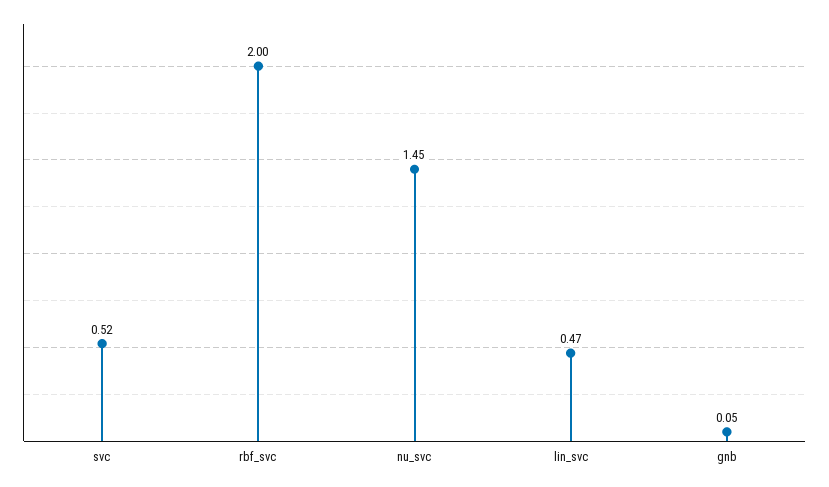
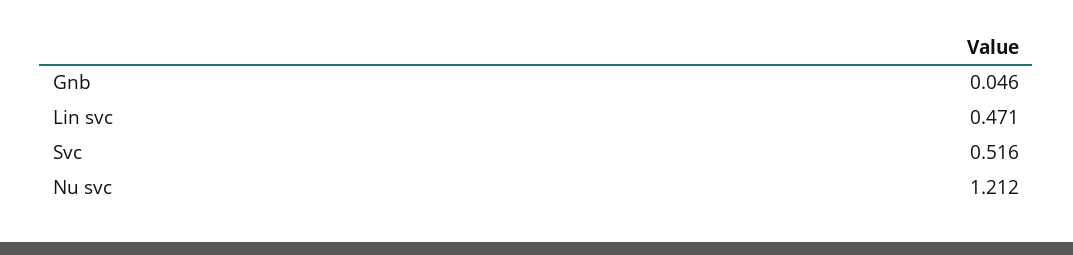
rbf_svc: 2 -> none
nu_svc: 1.45 -> 1.212

